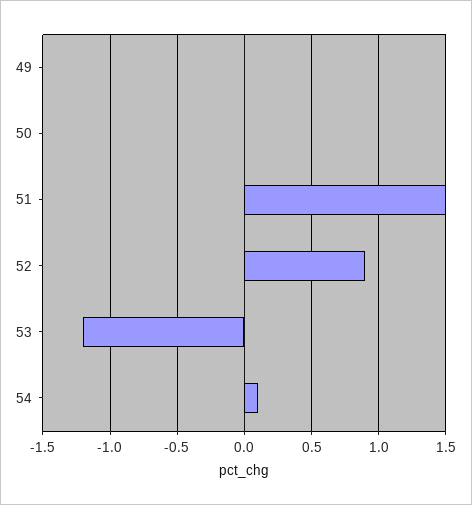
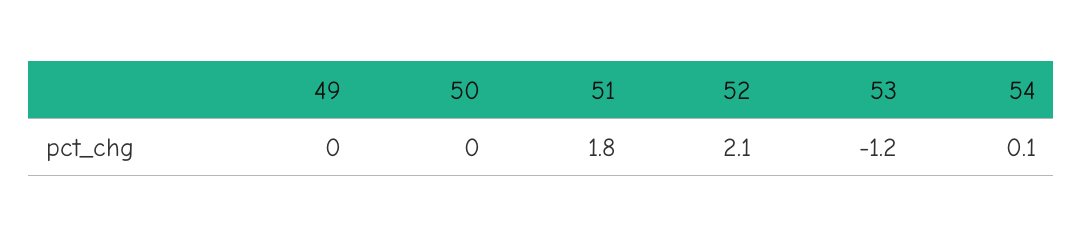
51: 1.5 -> 1.8
52: 0.9 -> 2.1

